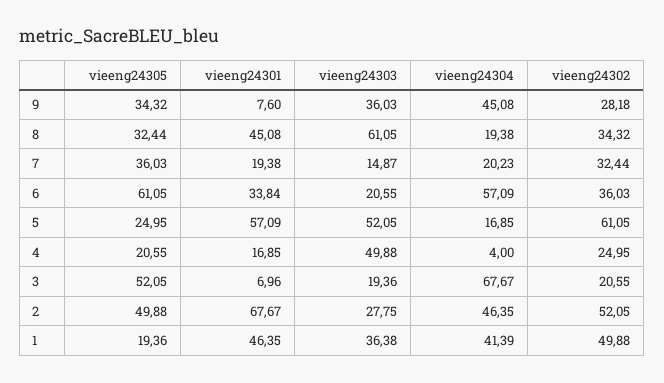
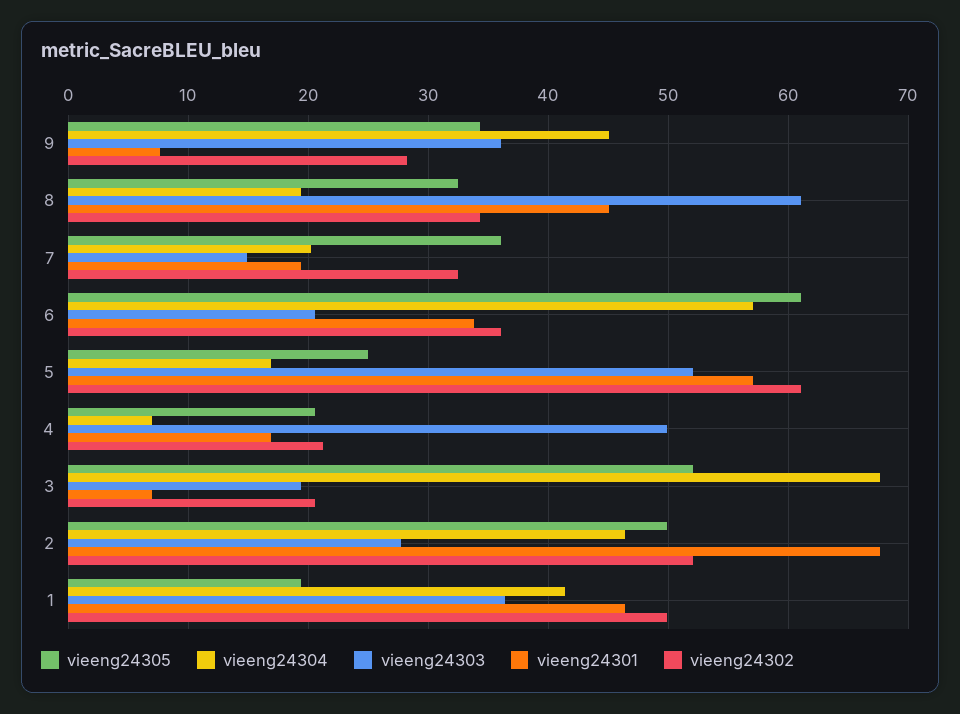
vieeng24304, 4: 4 -> 7
vieeng24302, 4: 24.95 -> 21

